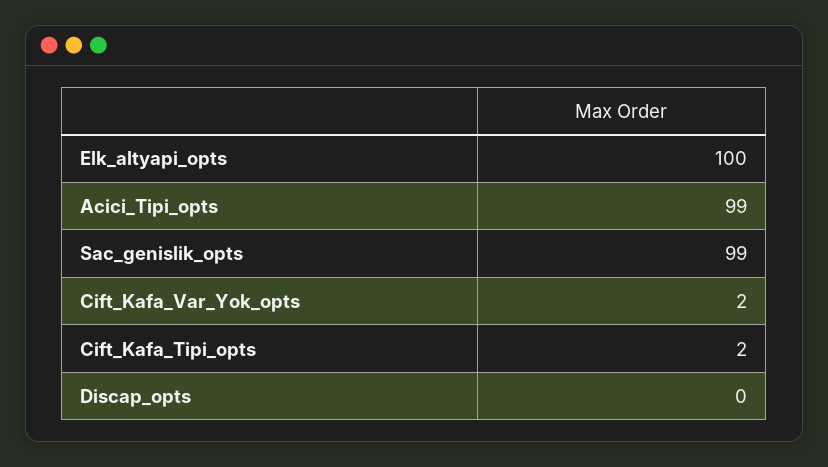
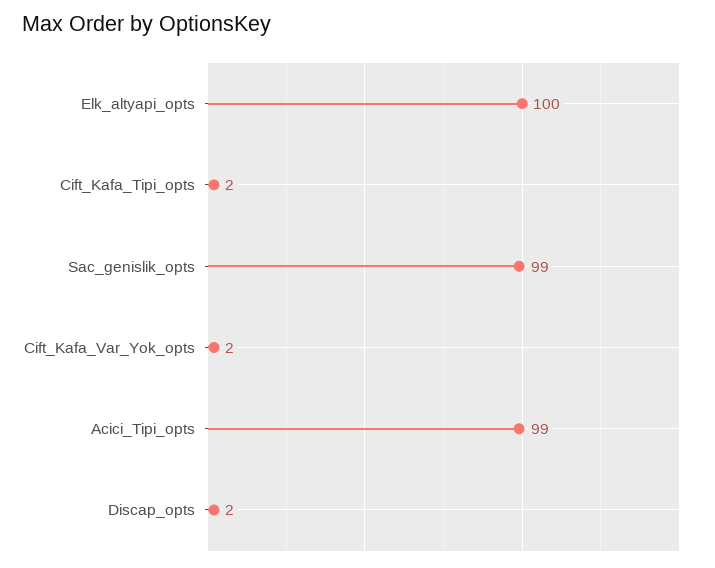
Discap_opts: 0 -> 2

